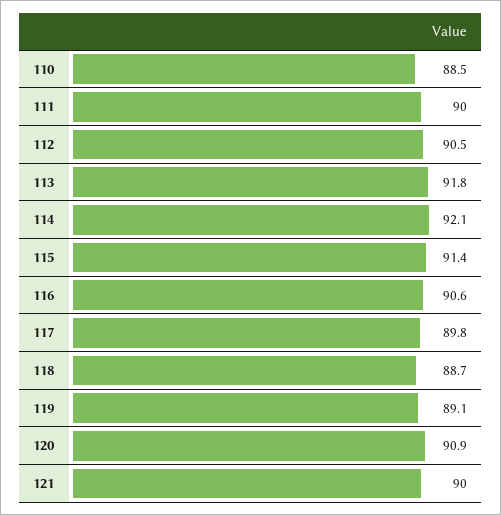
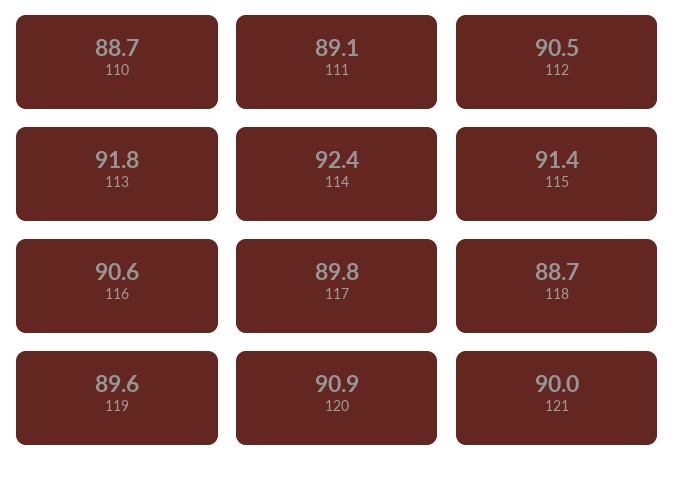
110: 88.5 -> 88.7
111: 90 -> 89.1
114: 92.1 -> 92.4
119: 89.1 -> 89.6

